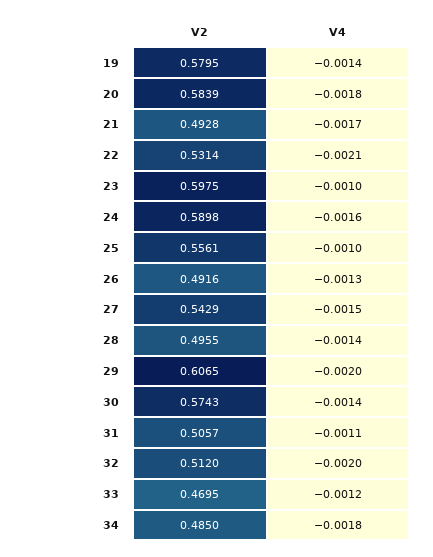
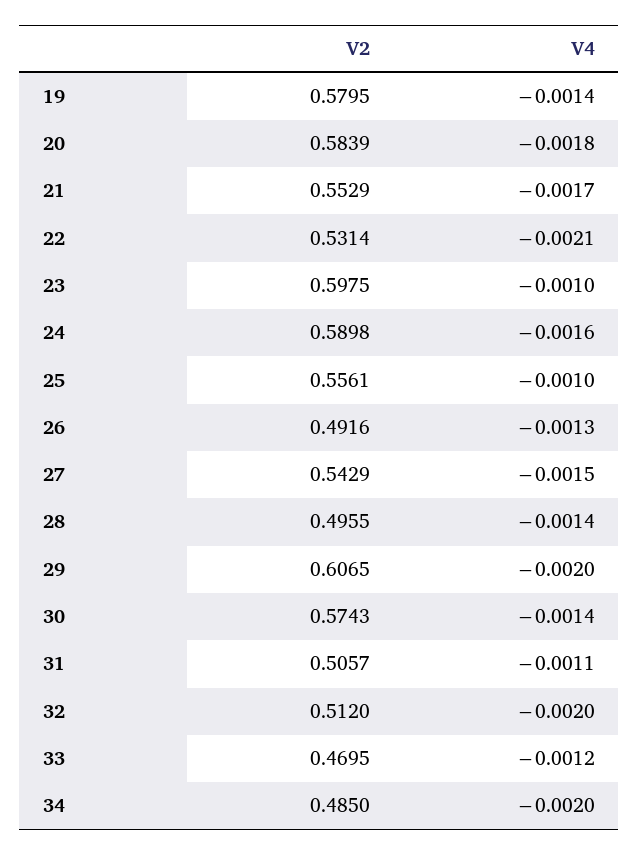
V2, 21: 0.4928 -> 0.5529
V4, 34: -0.0018 -> -0.002

